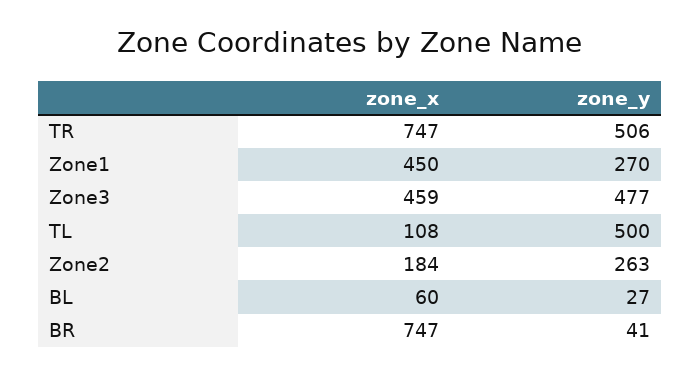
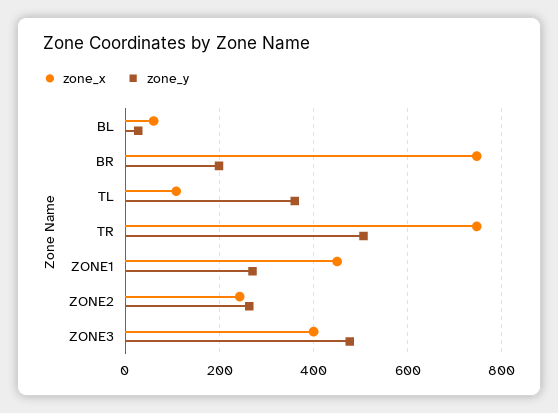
zone_x, Zone3: 459 -> 400
zone_y, TL: 500 -> 360
zone_x, Zone2: 184 -> 240
zone_y, BR: 41 -> 200

